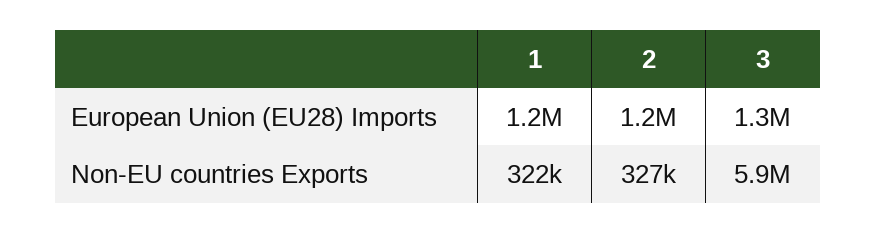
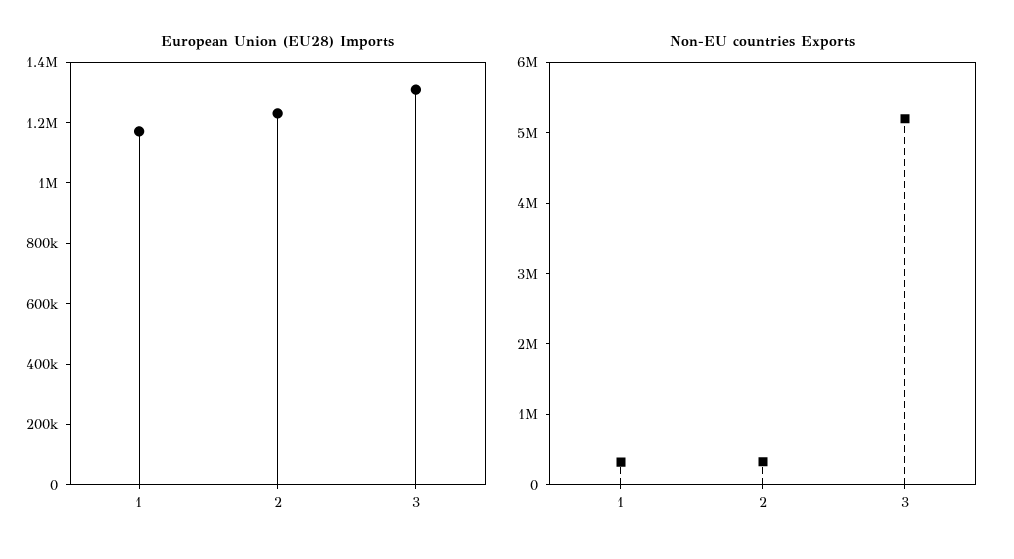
Non-EU countries Exports, 3: 5900000 -> 5200000

